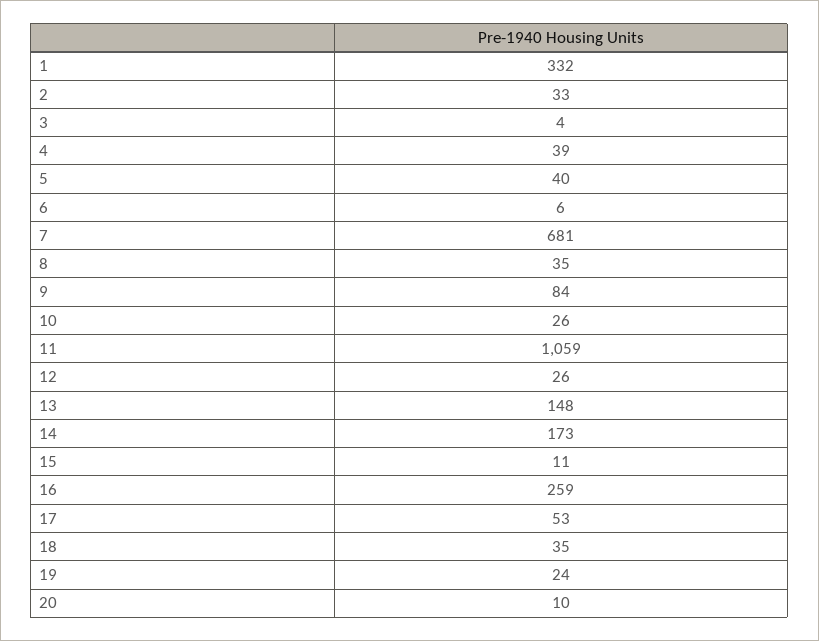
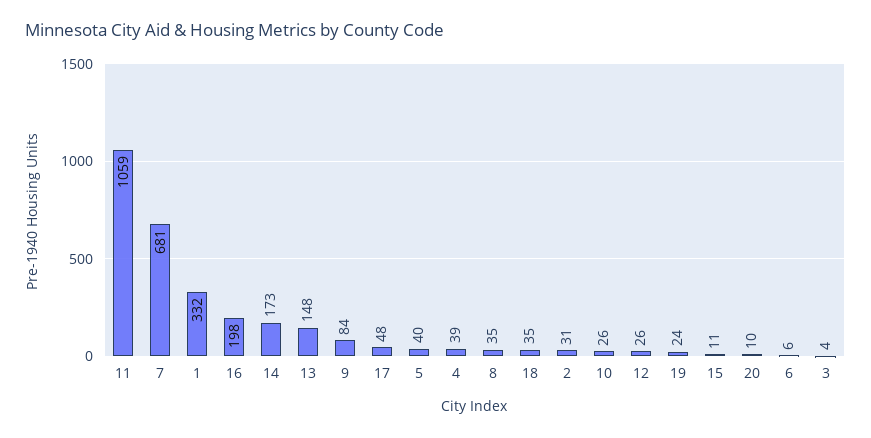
2: 33 -> 31
16: 259 -> 198
17: 53 -> 48

